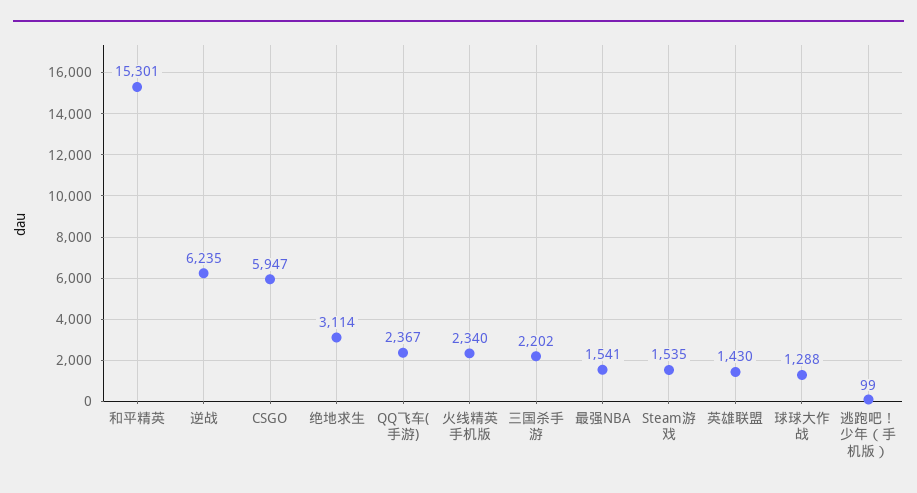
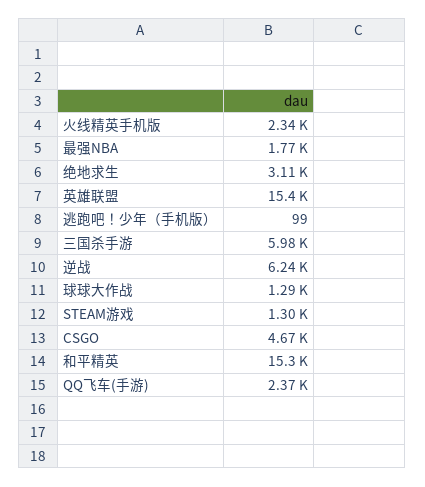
CSGO: 5947 -> 4670
三国杀手游: 2202 -> 5980
最强NBA: 1541 -> 1770
Steam游戏: 1535 -> 1300
英雄联盟: 1430 -> 15400

